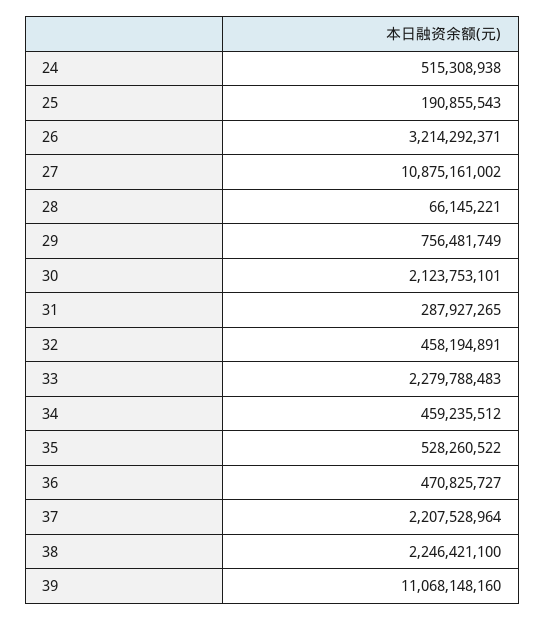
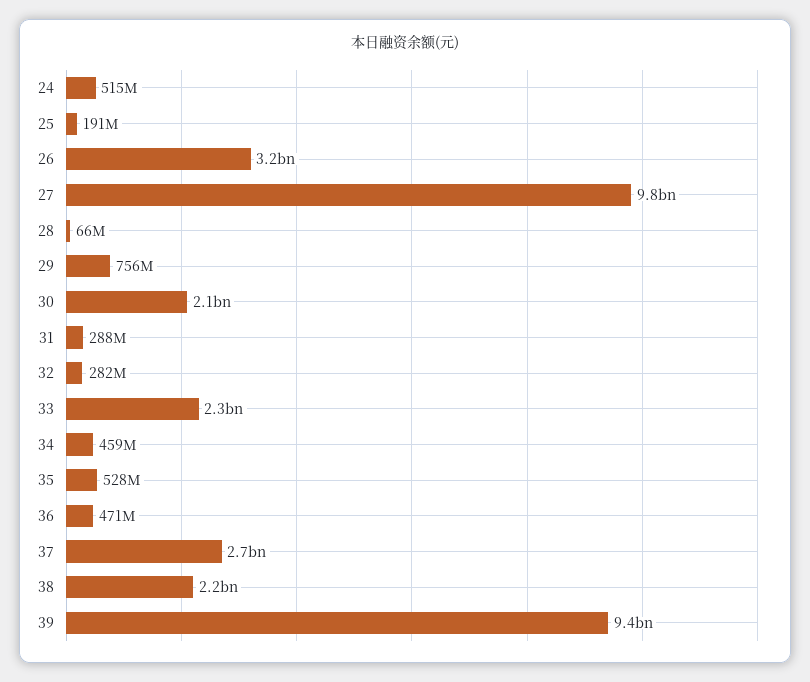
27: 10875161002 -> 9800000000
32: 458194891 -> 282000000
37: 2207528964 -> 2700000000
39: 11068148160 -> 9400000000

